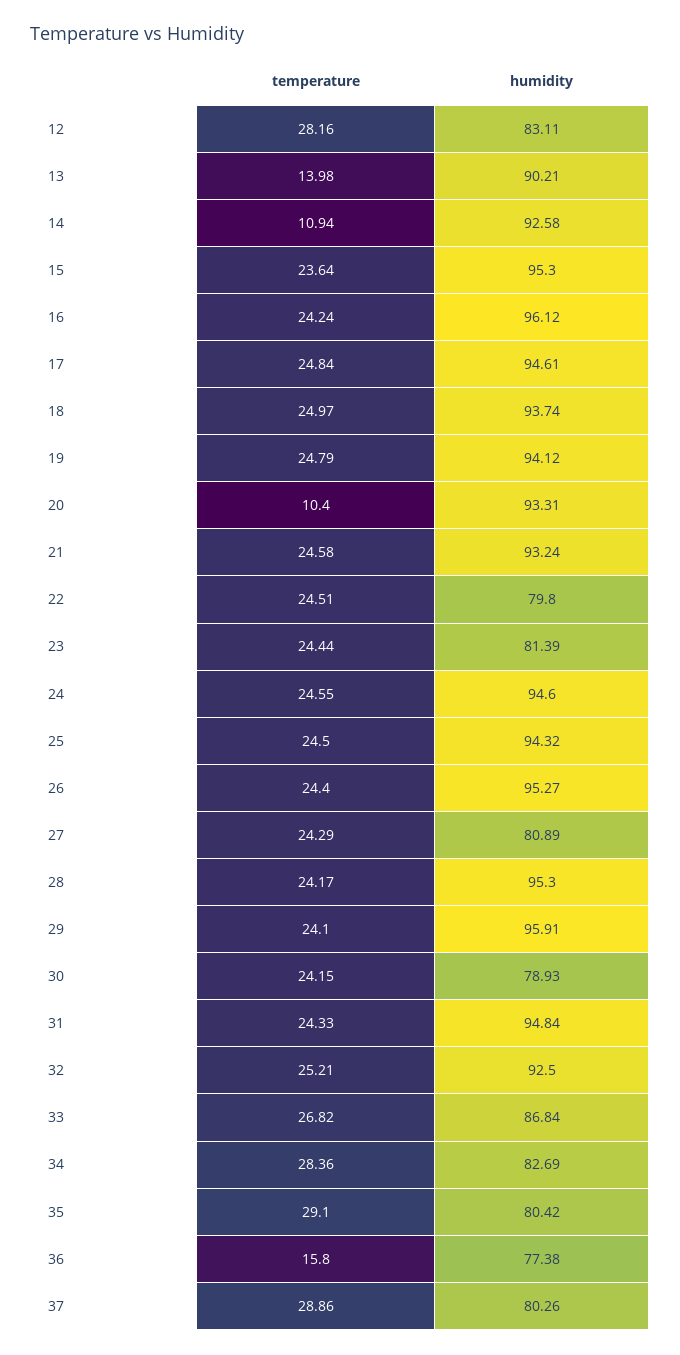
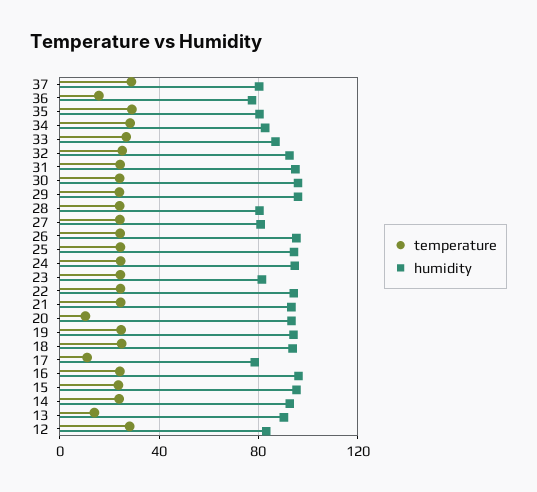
temperature, 14: 10.94 -> 25
temperature, 17: 24.84 -> 10
humidity, 17: 94.61 -> 80
humidity, 22: 79.8 -> 95
humidity, 28: 95.3 -> 80
humidity, 30: 78.93 -> 95

